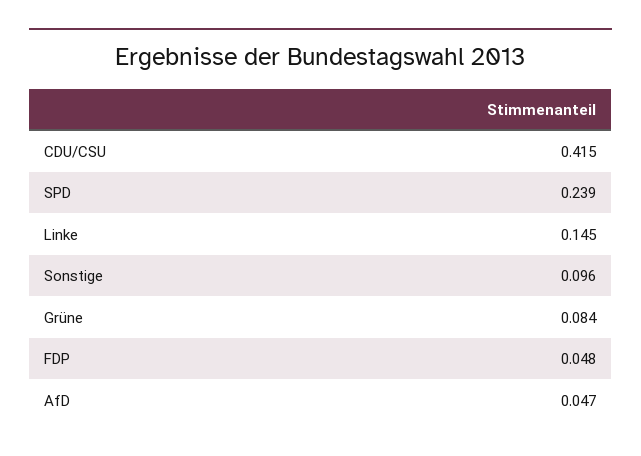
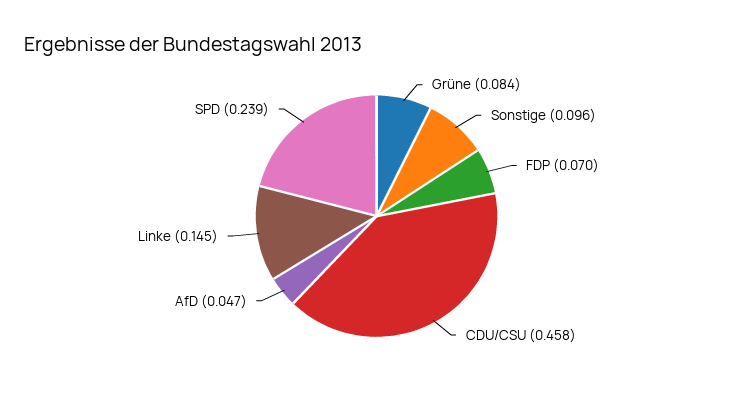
CDU/CSU: 0.415 -> 0.458
FDP: 0.048 -> 0.07

